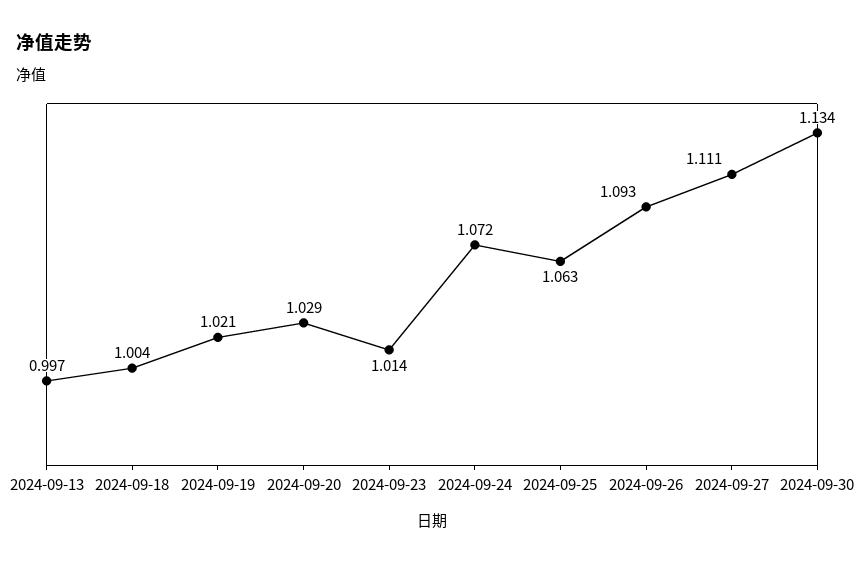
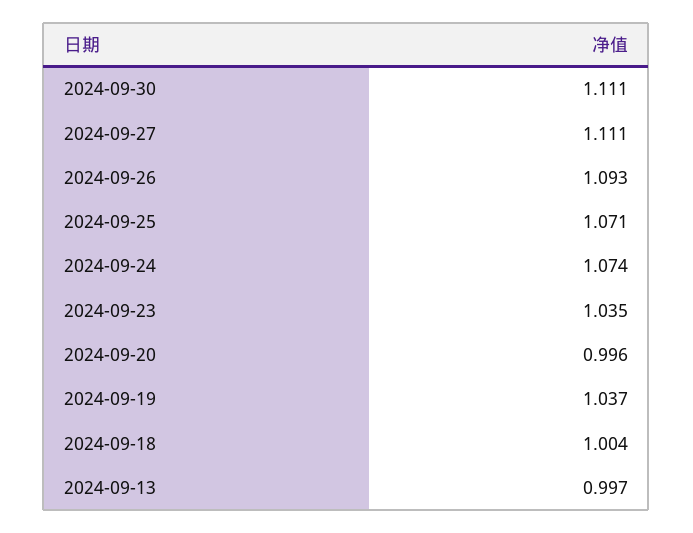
2024-09-19: 1.021 -> 1.037
2024-09-20: 1.029 -> 0.996
2024-09-23: 1.014 -> 1.035
2024-09-24: 1.072 -> 1.074
2024-09-25: 1.063 -> 1.071
2024-09-30: 1.134 -> 1.111

